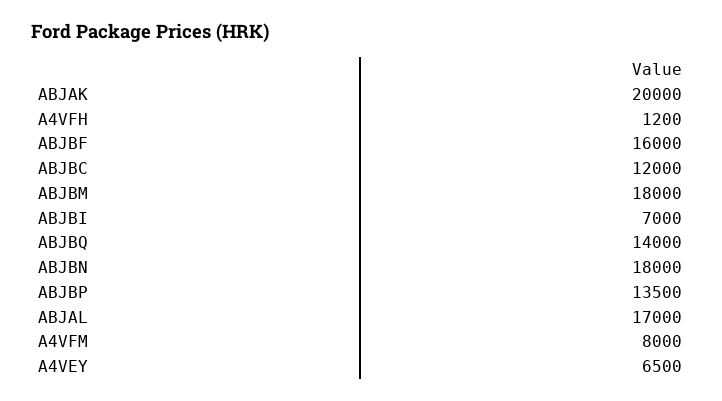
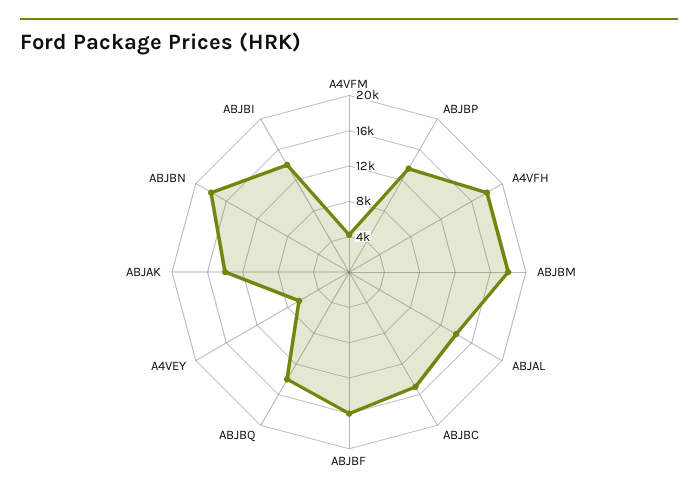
ABJAK: 20000 -> 14000
A4VFH: 1200 -> 18000
ABJBC: 12000 -> 15000
ABJBI: 7000 -> 14000
ABJAL: 17000 -> 14000
A4VFM: 8000 -> 4000

